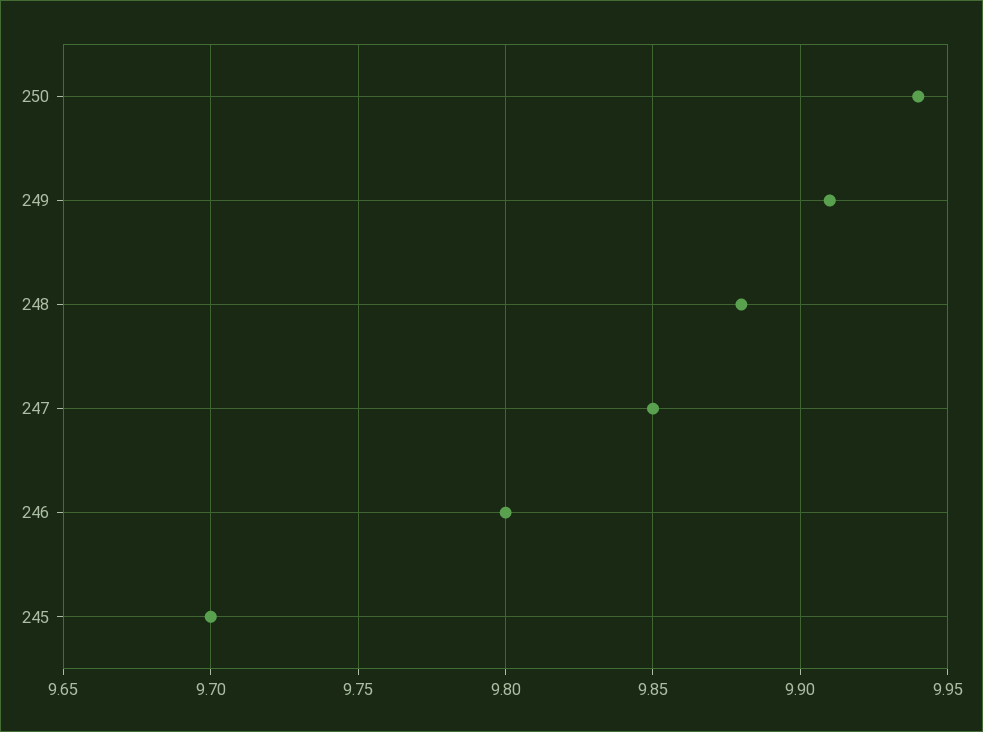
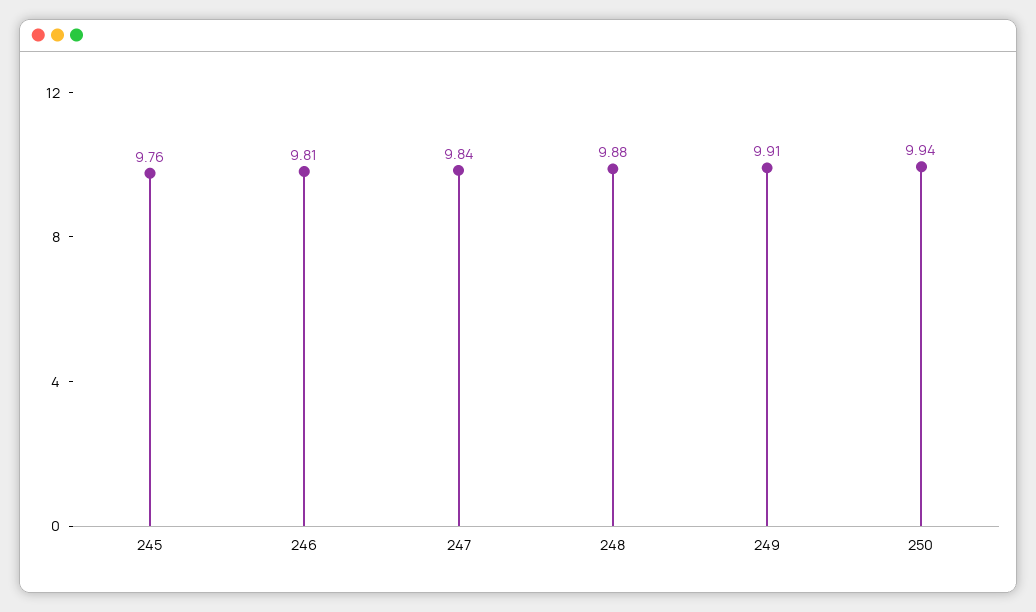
247: 9.85 -> 9.84
246: 9.8 -> 9.81
245: 9.7 -> 9.76

